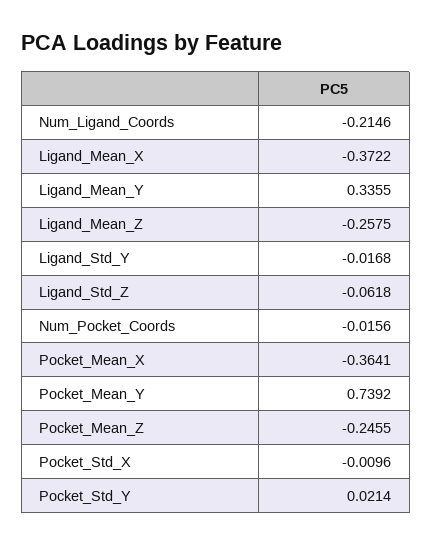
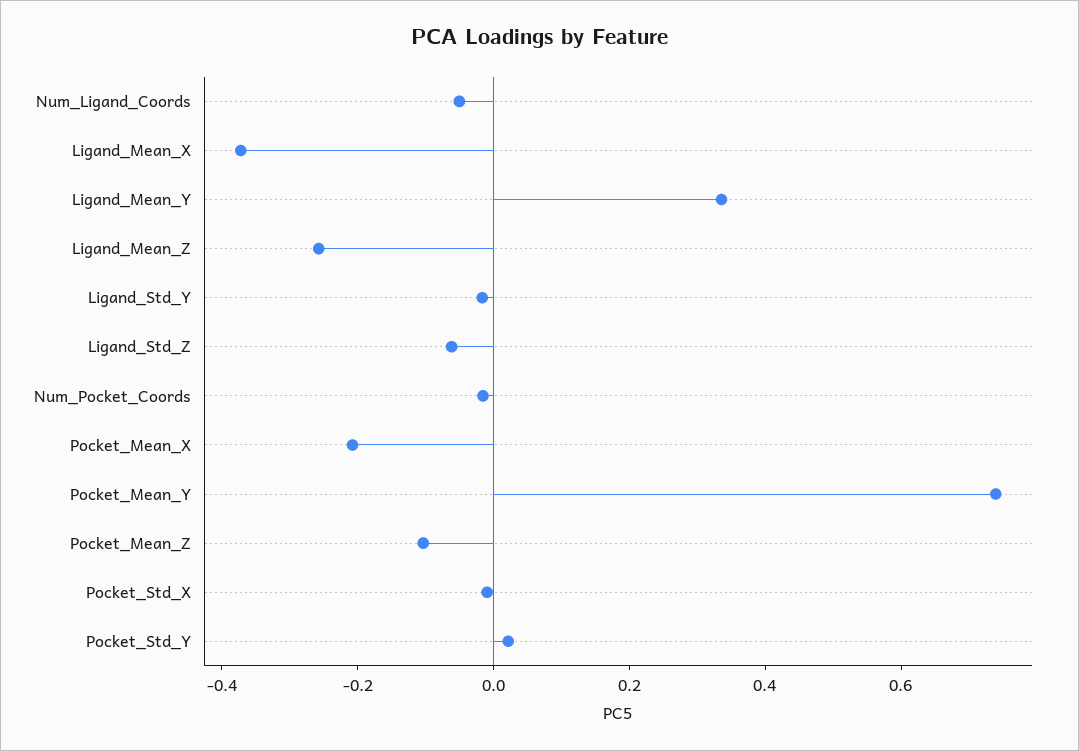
Num_Ligand_Coords: -0.2146 -> -0.05
Pocket_Mean_X: -0.3641 -> -0.2
Pocket_Mean_Z: -0.2455 -> -0.1

